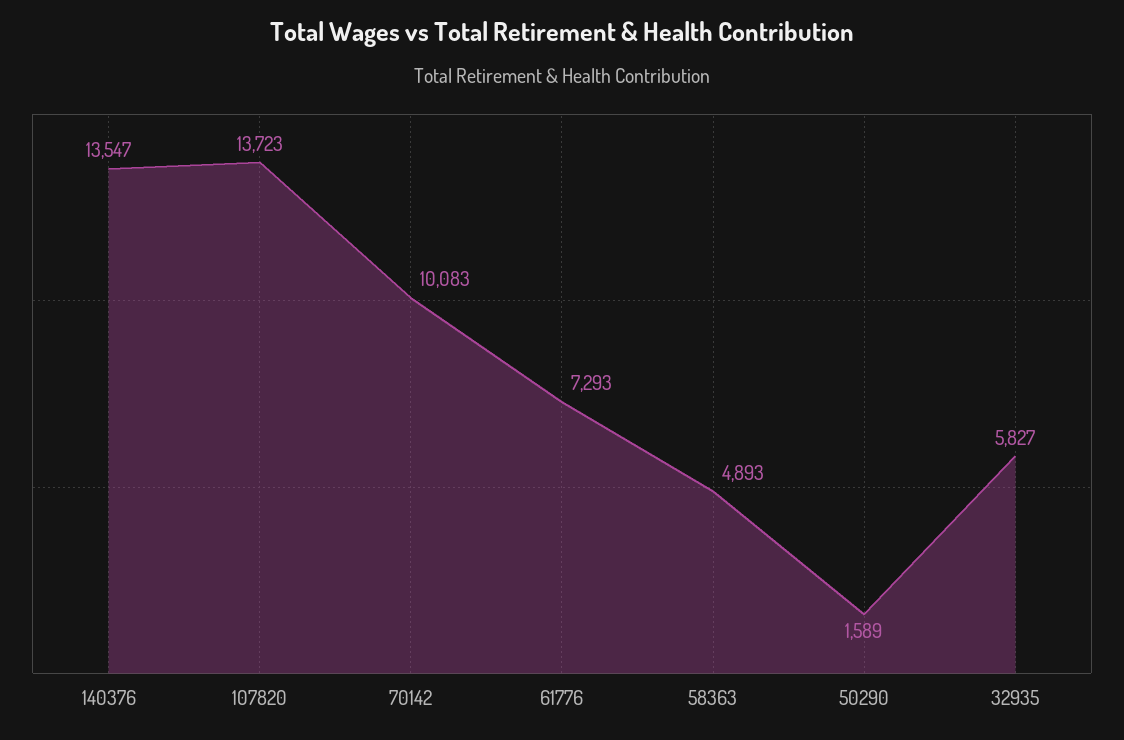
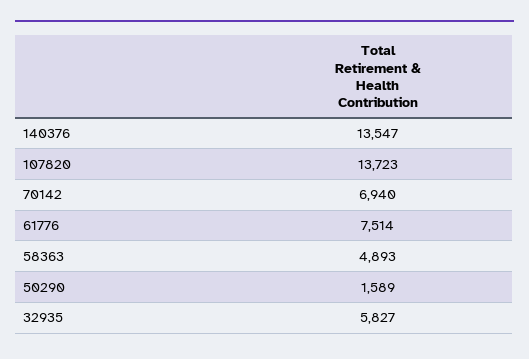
70142: 10083 -> 6940
61776: 7293 -> 7514

